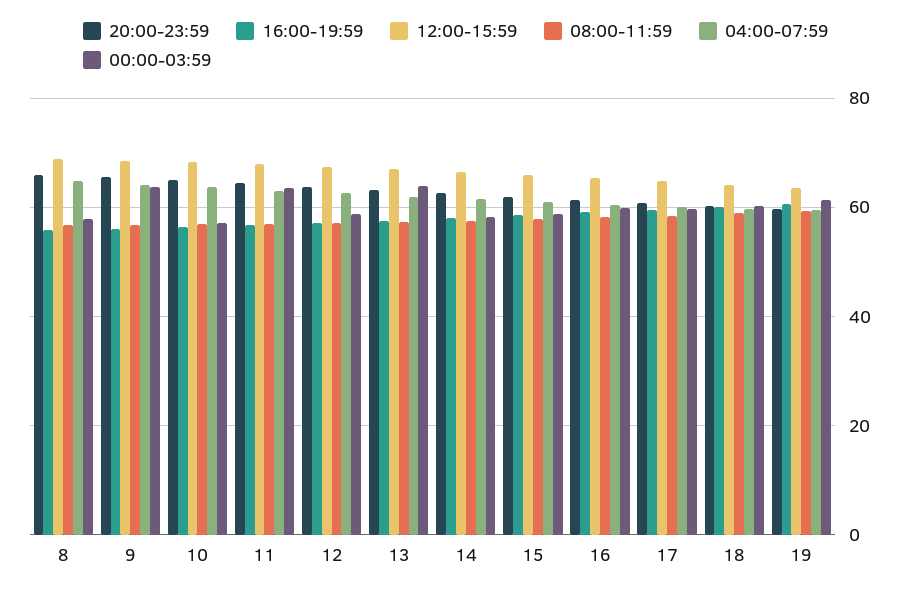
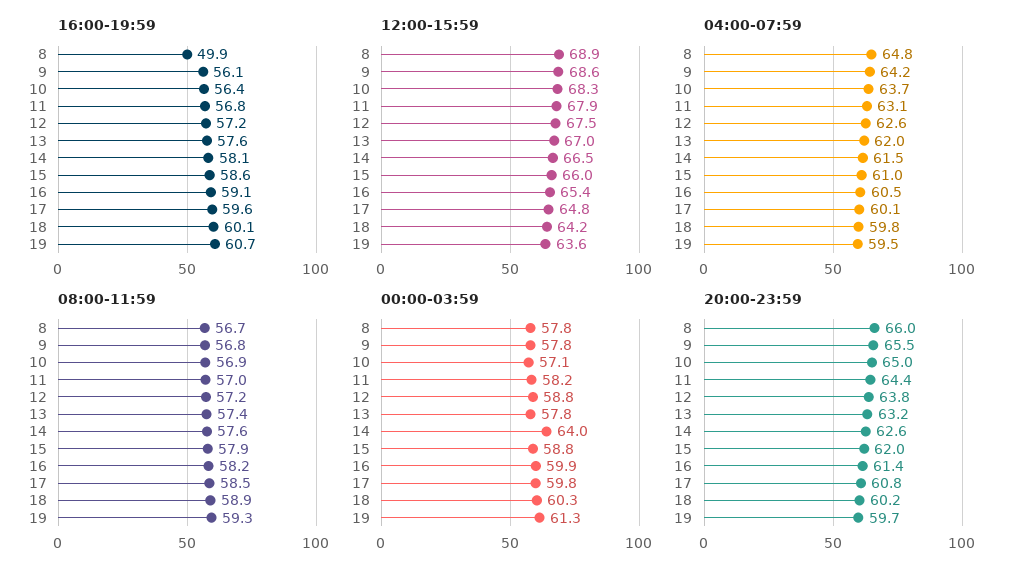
16:00-19:59, 8: 56 -> 49.9
00:00-03:59, 9: 64 -> 57.8
00:00-03:59, 11: 64 -> 58.2
00:00-03:59, 13: 64 -> 57.8
00:00-03:59, 14: 58 -> 64

